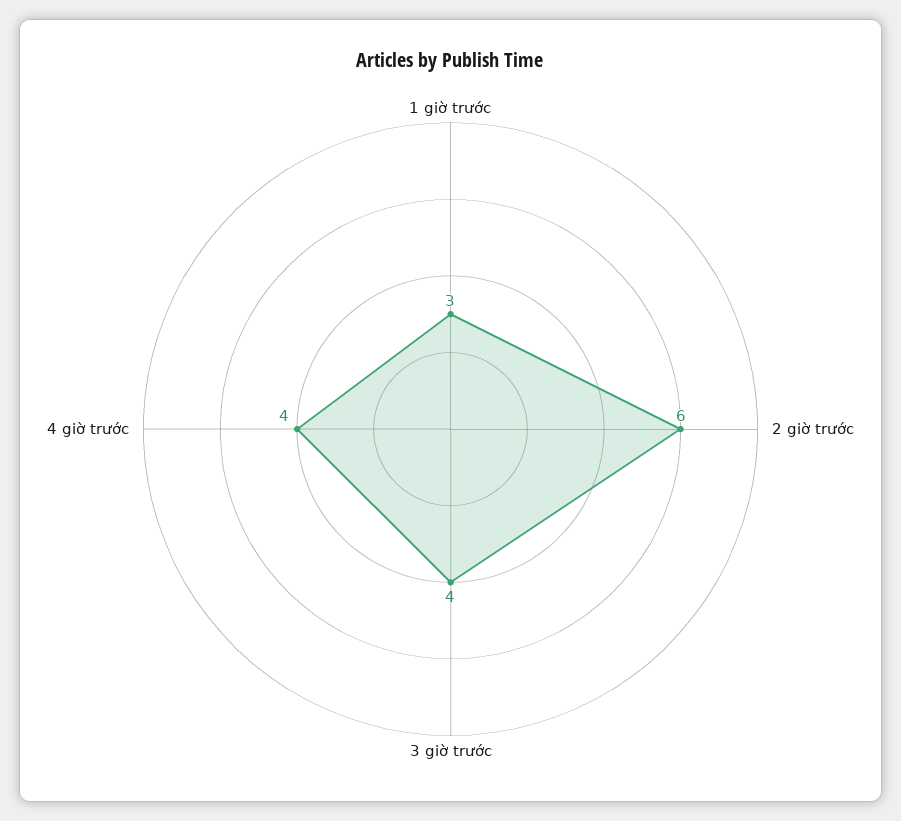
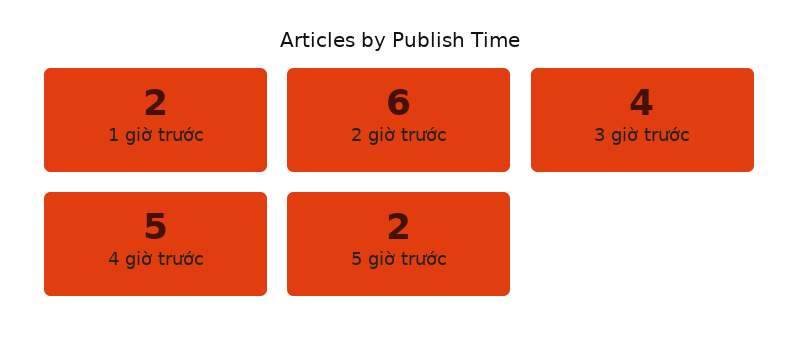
1 giờ trước: 3 -> 2
4 giờ trước: 4 -> 5
5 giờ trước: none -> 2

